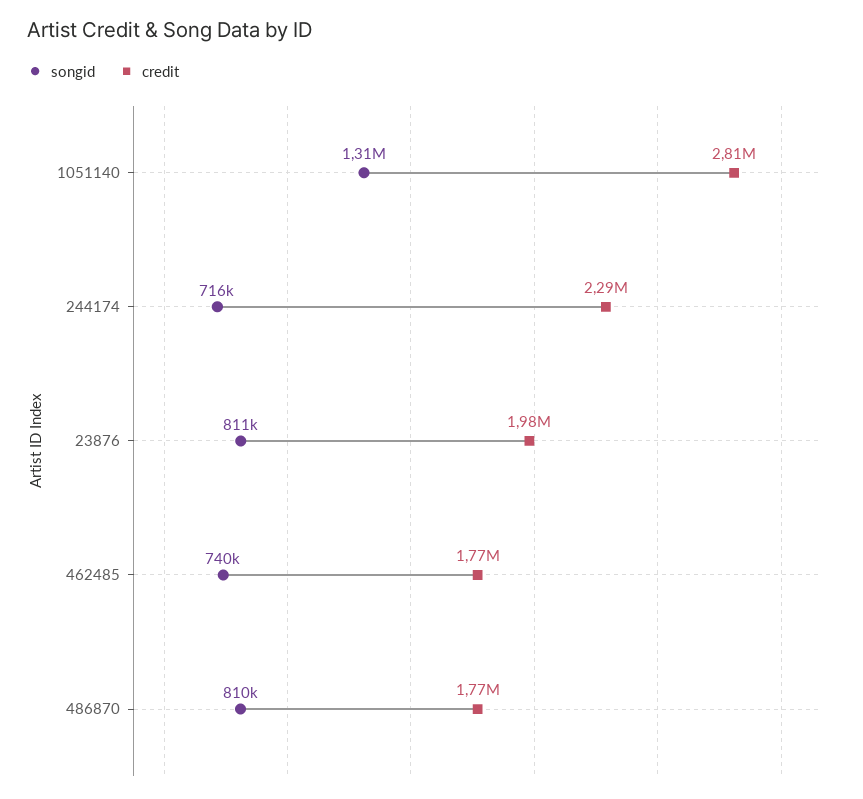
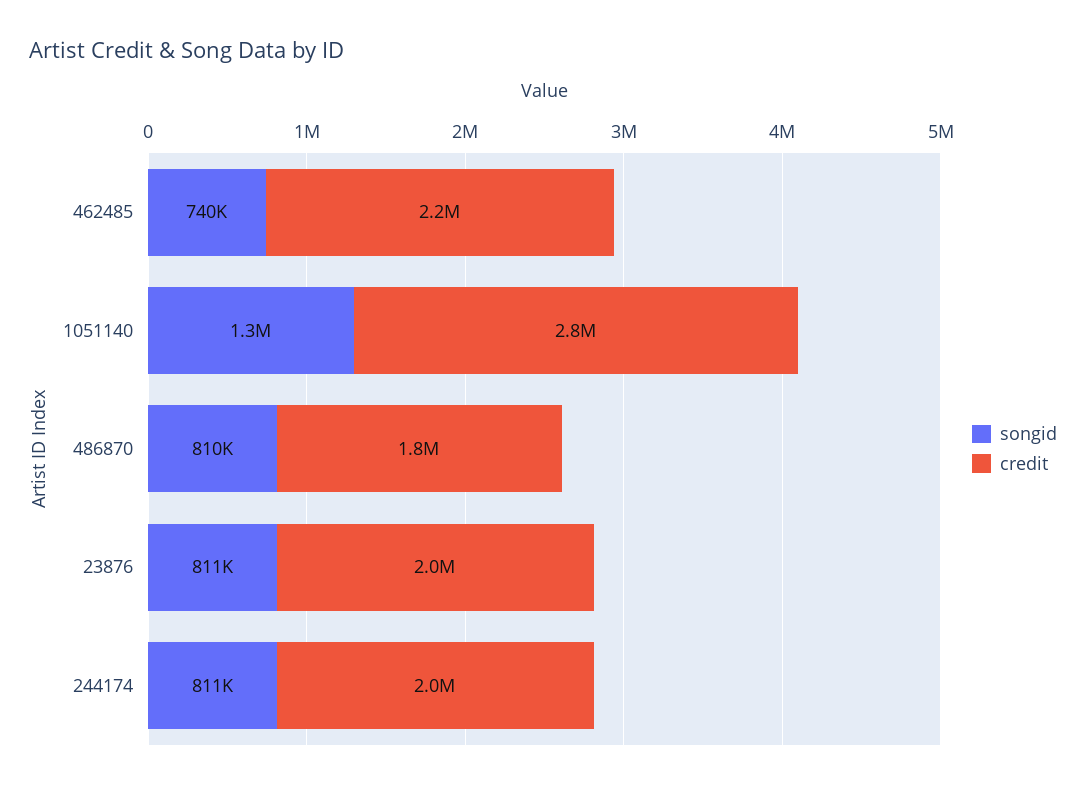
songid, 244174: 716000 -> 811000
credit, 244174: 2290000 -> 2000000
credit, 462485: 1770000 -> 2200000

